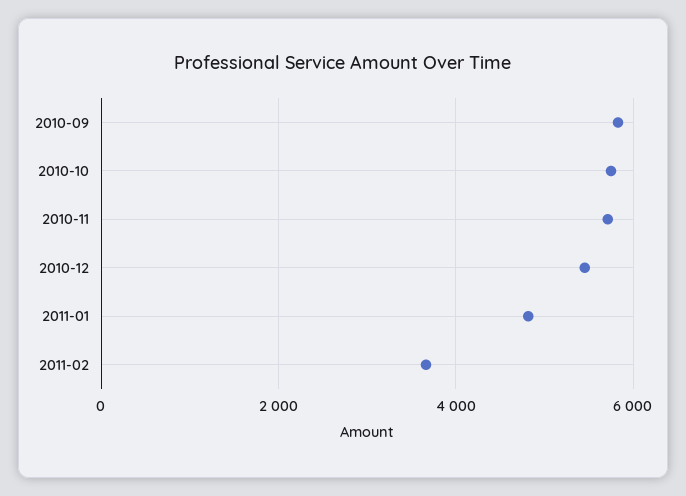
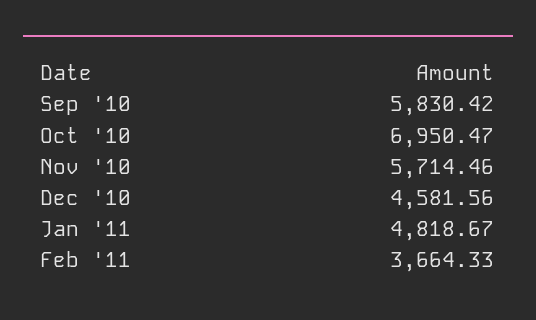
2010-10: 5800 -> 6950.47
2010-12: 5400 -> 4581.56

